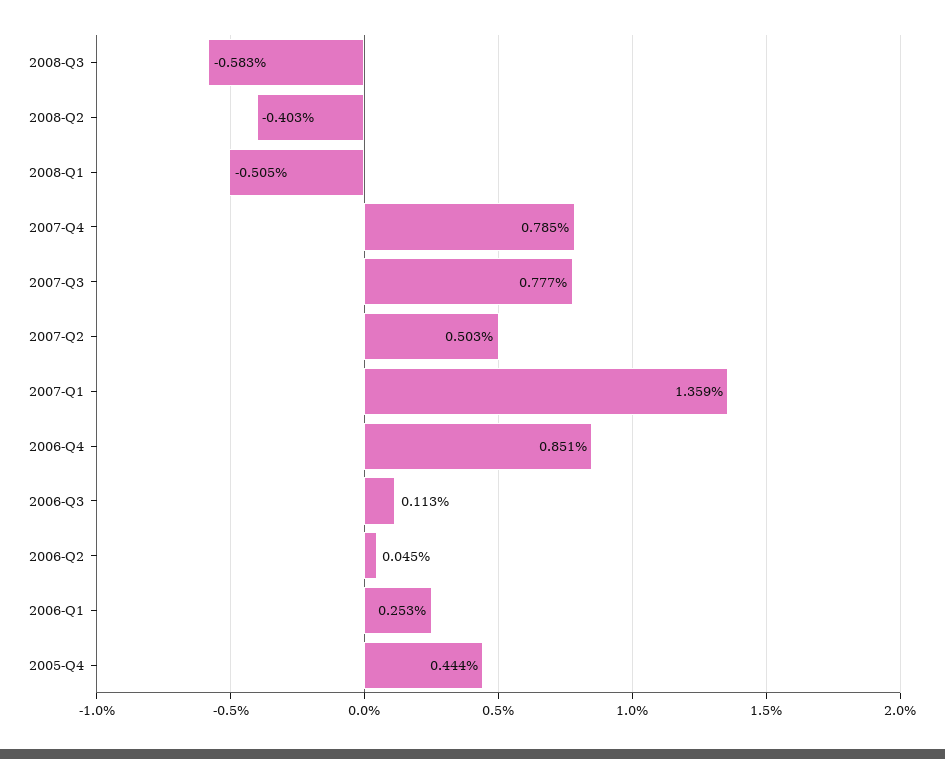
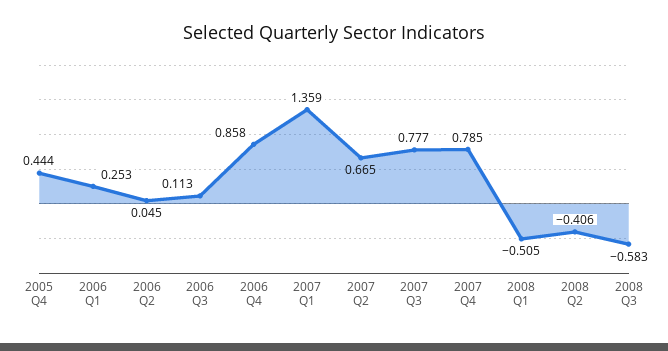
2008-Q2: -0.403 -> -0.406
2007-Q2: 0.503 -> 0.665
2006-Q4: 0.851 -> 0.858

